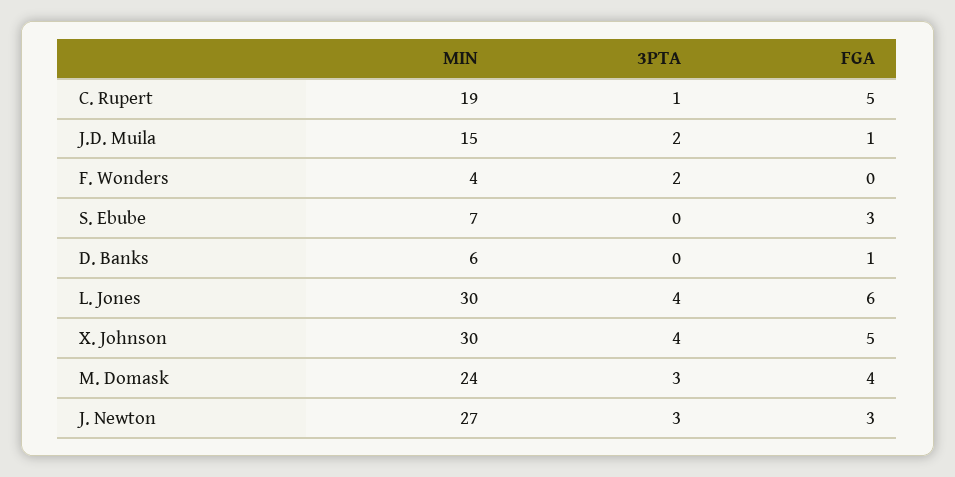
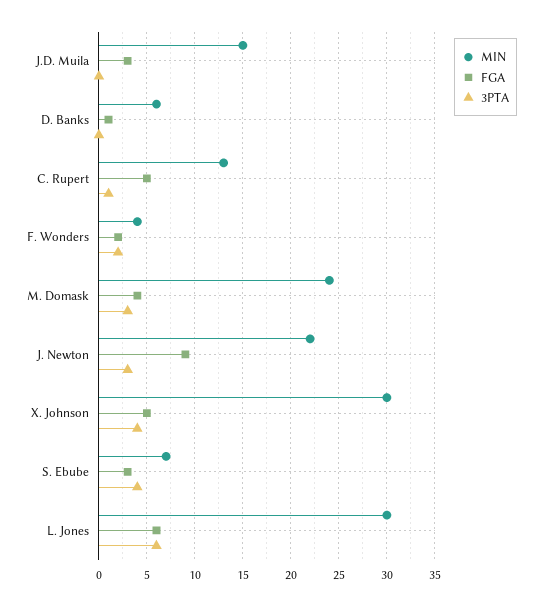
MIN, C. Rupert: 19 -> 13
3PTA, J.D. Muila: 2 -> 0
FGA, J.D. Muila: 1 -> 3
FGA, F. Wonders: 0 -> 2
3PTA, S. Ebube: 0 -> 4
3PTA, L. Jones: 4 -> 6
MIN, J. Newton: 27 -> 22
FGA, J. Newton: 3 -> 9

